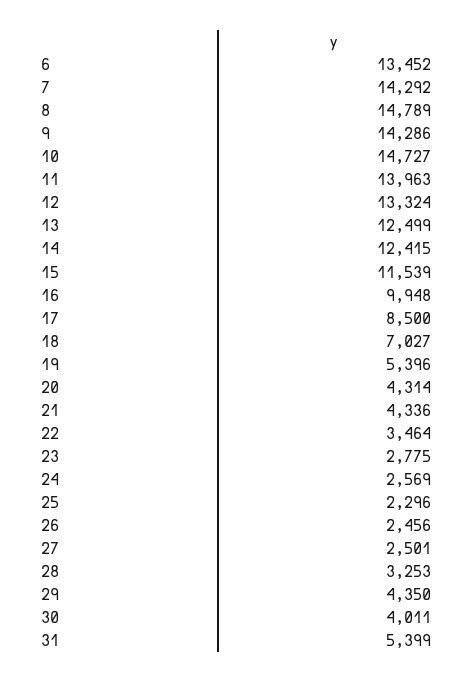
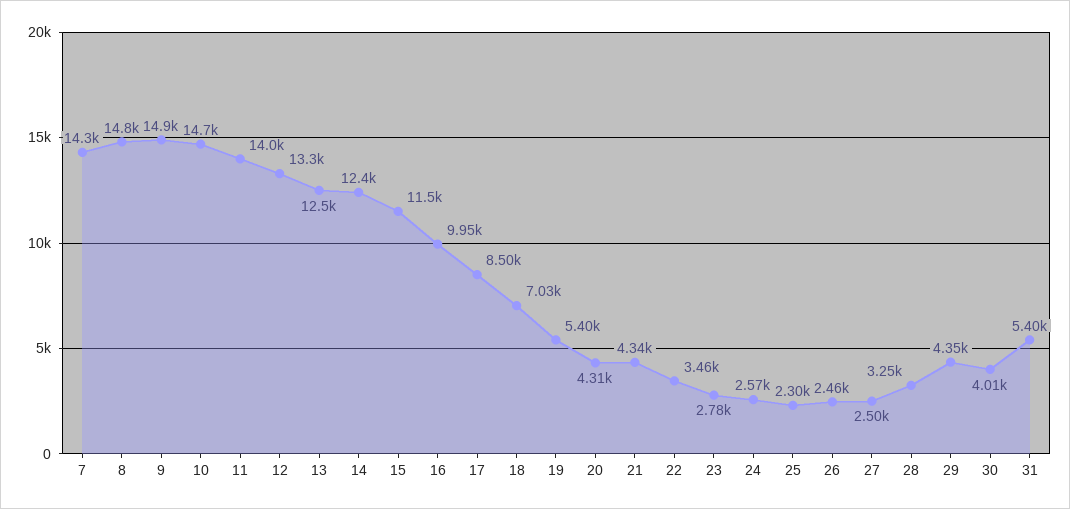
6: 13452 -> none
9: 14286 -> 14900

